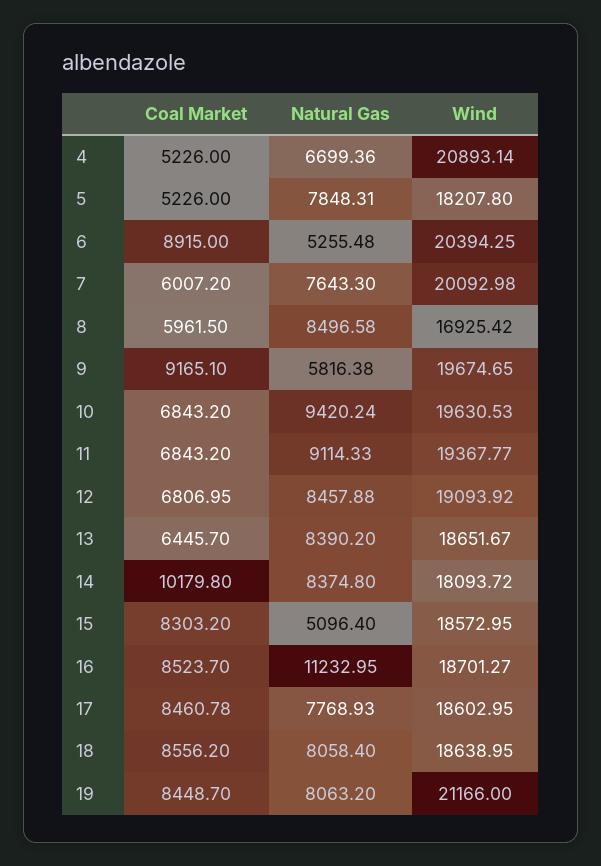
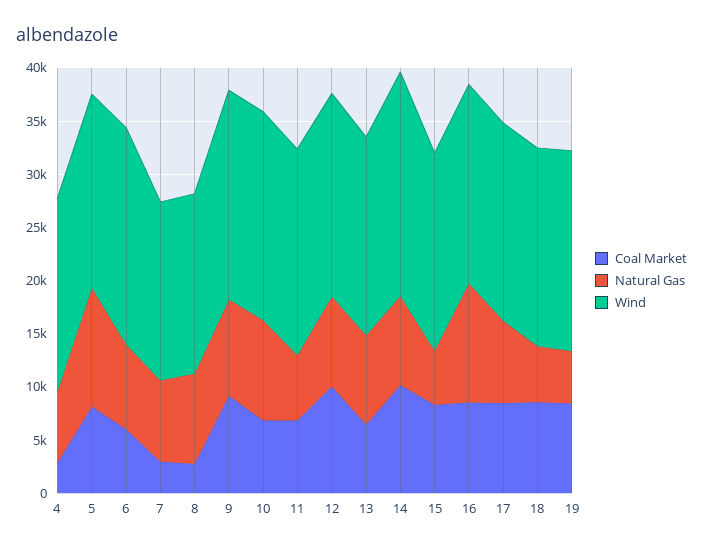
Coal Market, 4: 5226 -> 3000
Wind, 4: 20893.14 -> 18000
Coal Market, 5: 5226 -> 8000
Natural Gas, 5: 7848.31 -> 11000
Coal Market, 6: 8915 -> 6000
Natural Gas, 6: 5255.48 -> 8000
Coal Market, 7: 6007.2 -> 3000
Wind, 7: 20092.98 -> 17000
Coal Market, 8: 5961.5 -> 3000
Natural Gas, 9: 5816.38 -> 9000
Natural Gas, 11: 9114.33 -> 6000
Coal Market, 12: 6806.95 -> 10000
Wind, 14: 18093.72 -> 21000
Natural Gas, 18: 8058.4 -> 5000
Natural Gas, 19: 8063.2 -> 5000
Wind, 19: 21166 -> 19000

